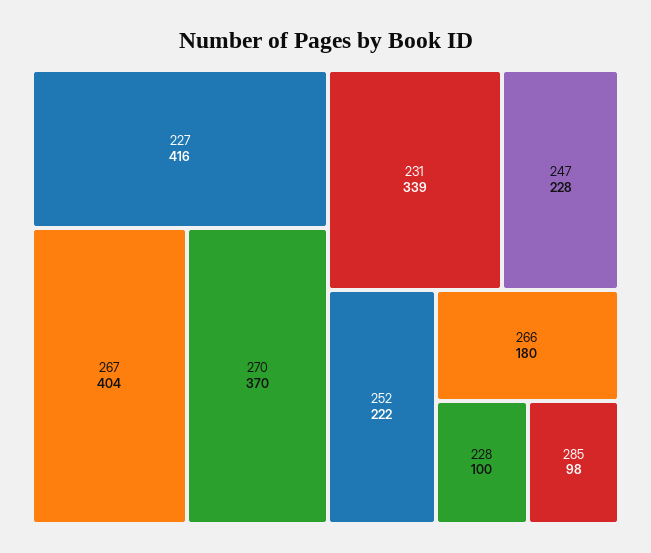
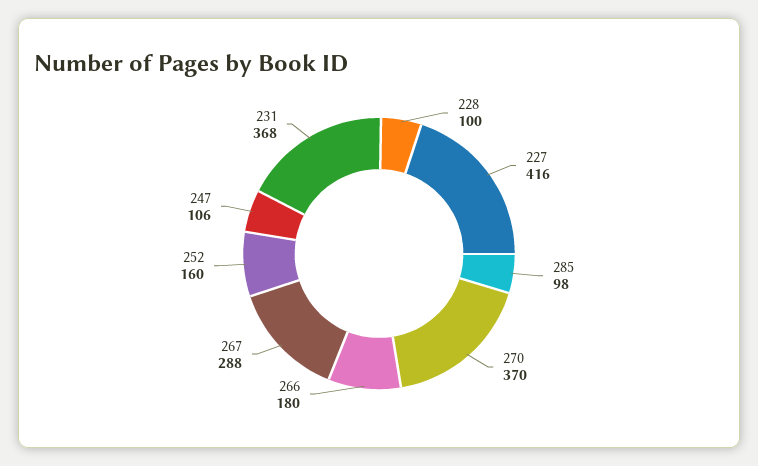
267: 404 -> 288
231: 339 -> 368
247: 228 -> 106
252: 222 -> 160

